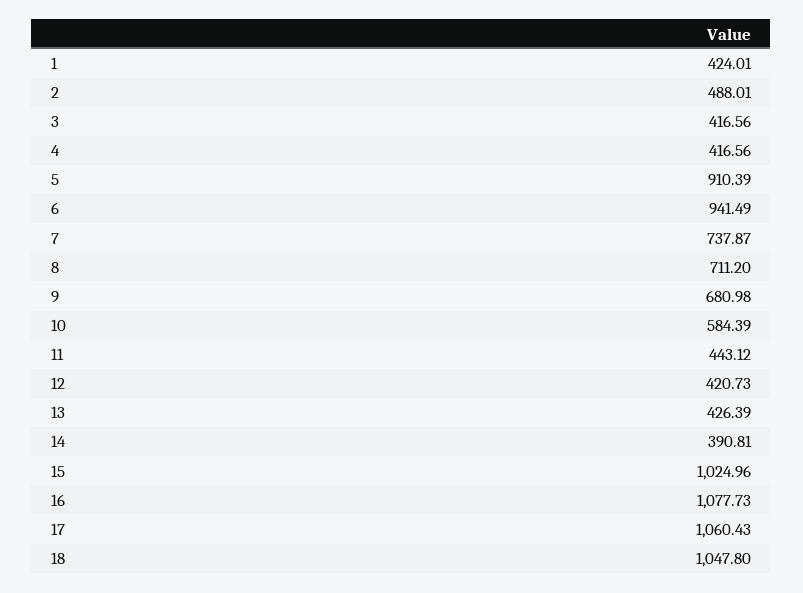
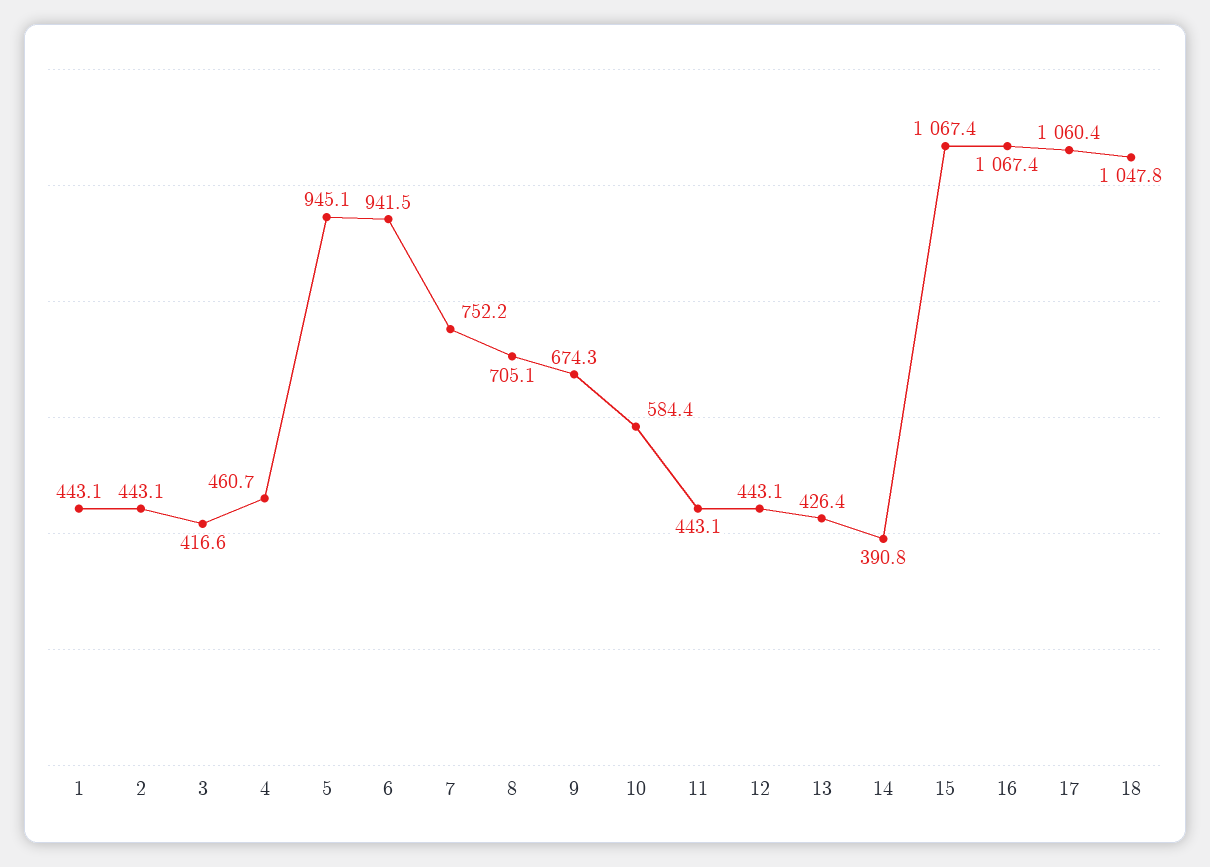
1: 424.01 -> 443.1
2: 488.01 -> 443.1
4: 416.56 -> 460.7
5: 910.39 -> 945.1
7: 737.87 -> 752.2
8: 711.2 -> 705.1
9: 680.98 -> 674.3
12: 420.73 -> 443.1
15: 1024.96 -> 1067.4
16: 1077.73 -> 1067.4

